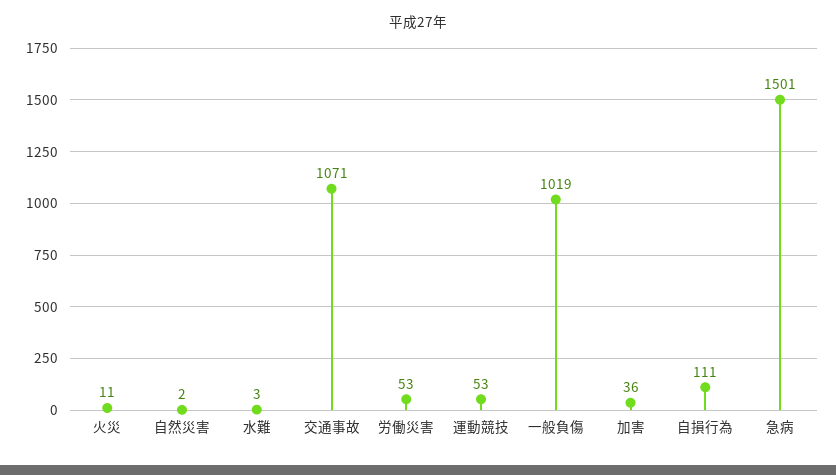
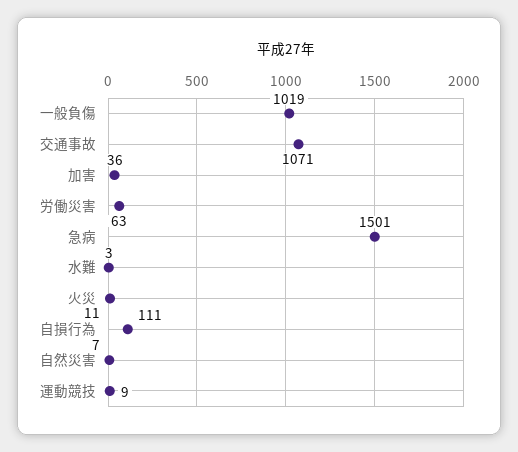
自然災害: 2 -> 7
労働災害: 53 -> 63
運動競技: 53 -> 9

